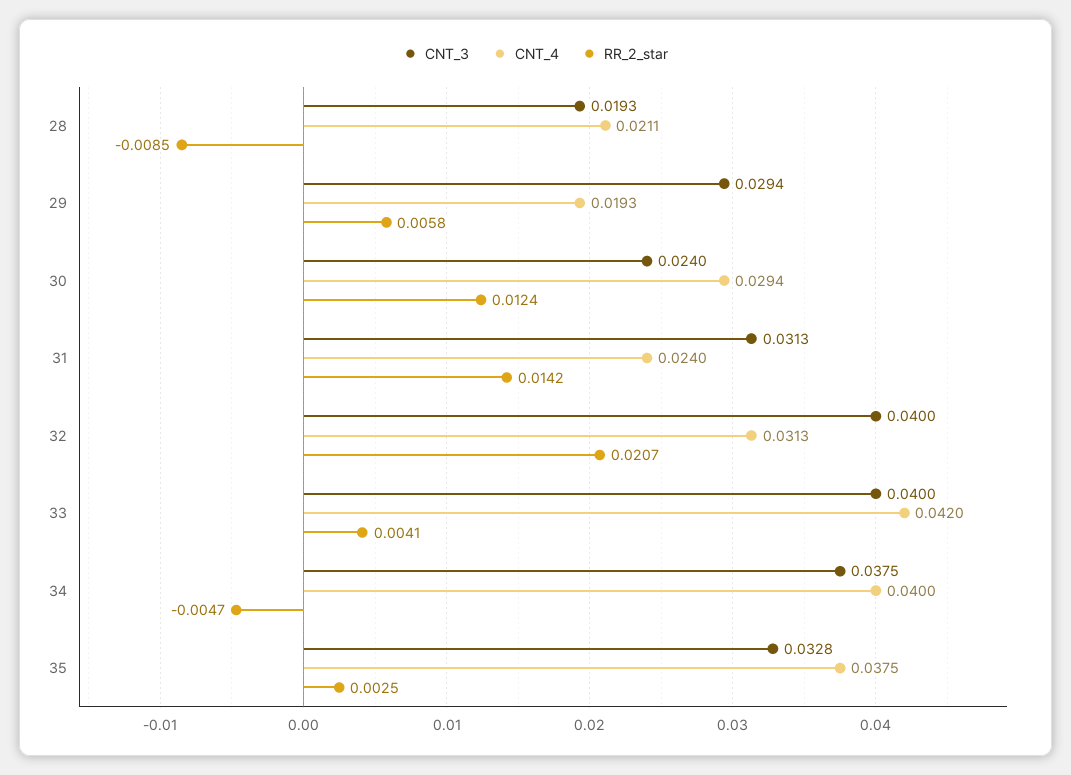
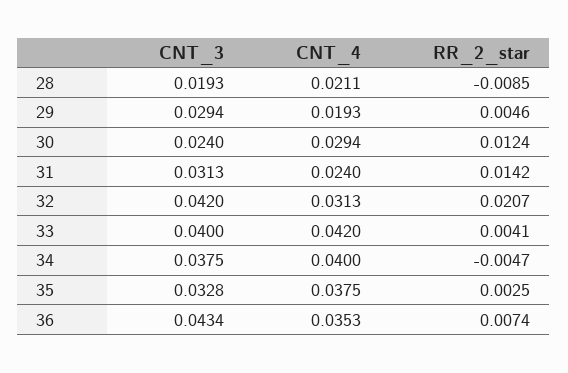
RR_2_star, 29: 0.0058 -> 0.0046
CNT_3, 32: 0.04 -> 0.042
CNT_3, 36: none -> 0.0434
CNT_4, 36: none -> 0.0353
RR_2_star, 36: none -> 0.0074

